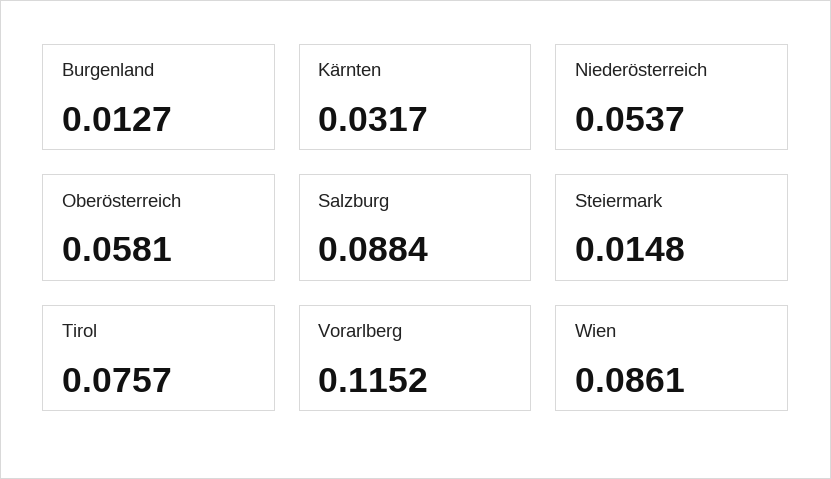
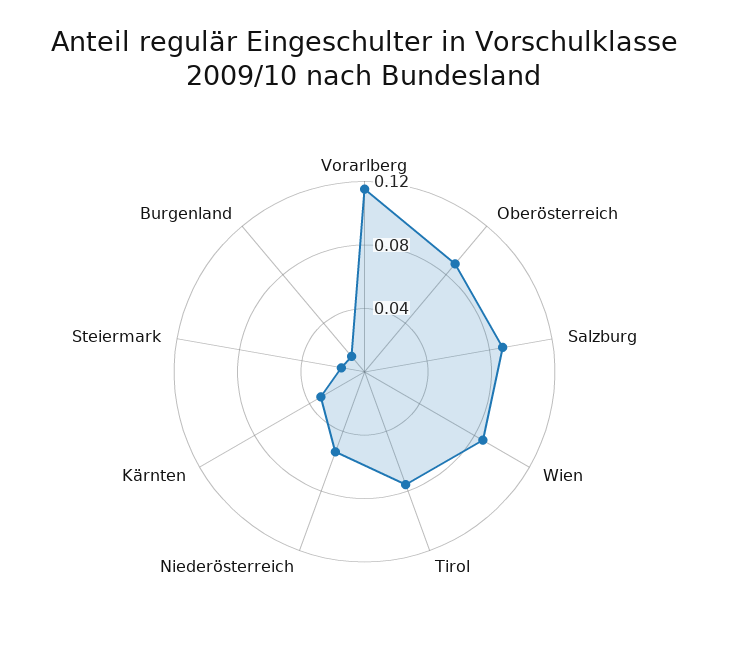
Oberösterreich: 0.0581 -> 0.09

